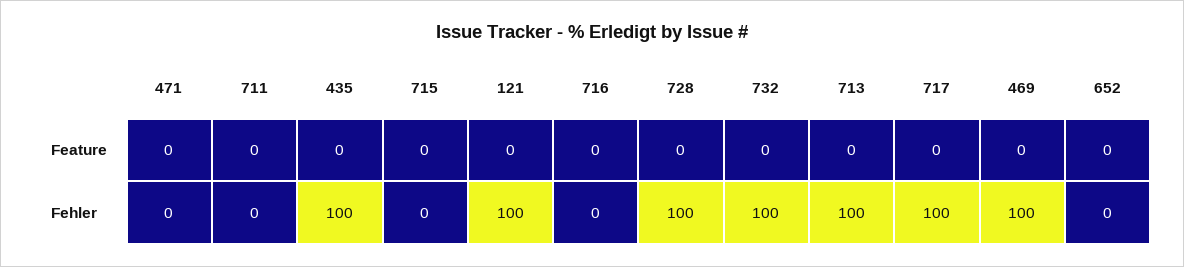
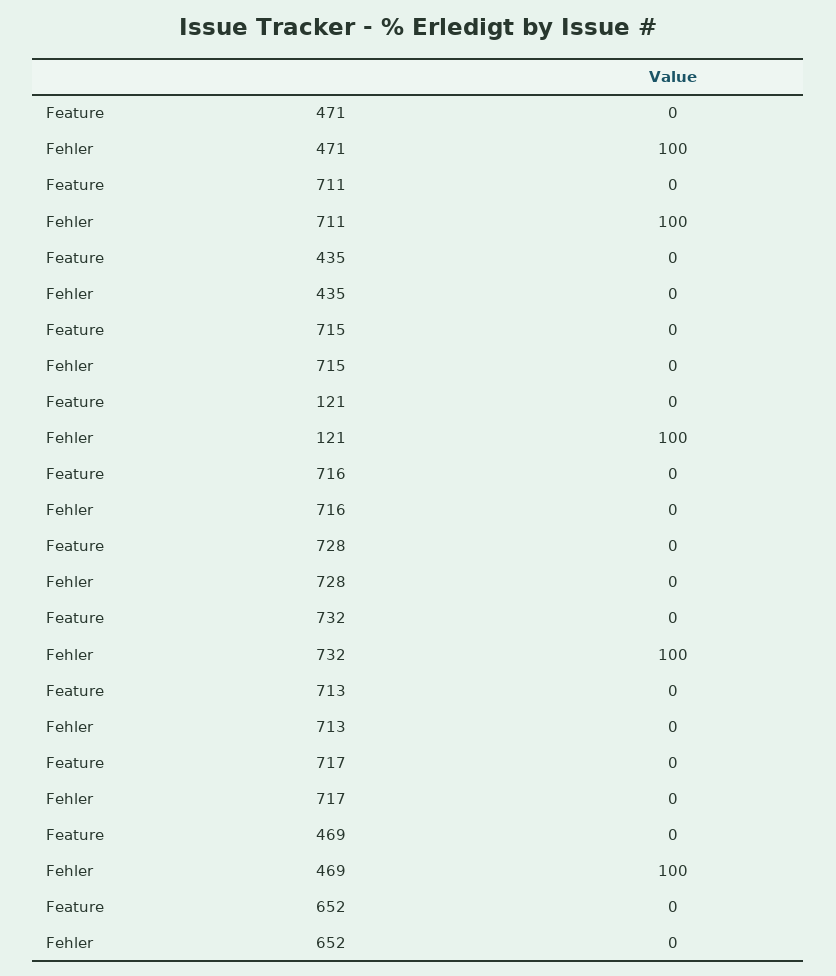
471, Fehler: 0 -> 100
711, Fehler: 0 -> 100
435, Fehler: 100 -> 0
728, Fehler: 100 -> 0
713, Fehler: 100 -> 0
717, Fehler: 100 -> 0

